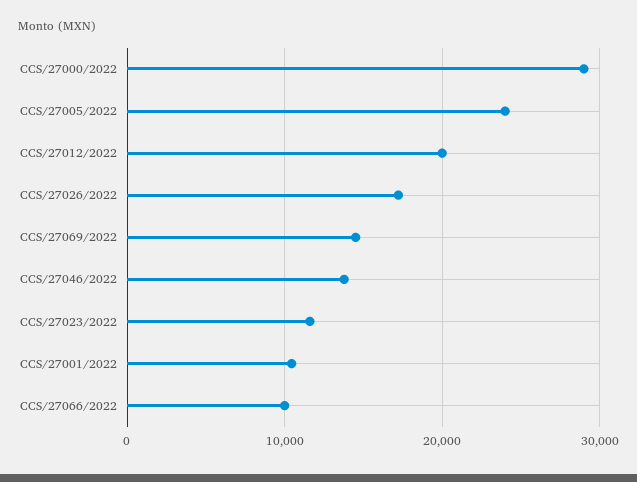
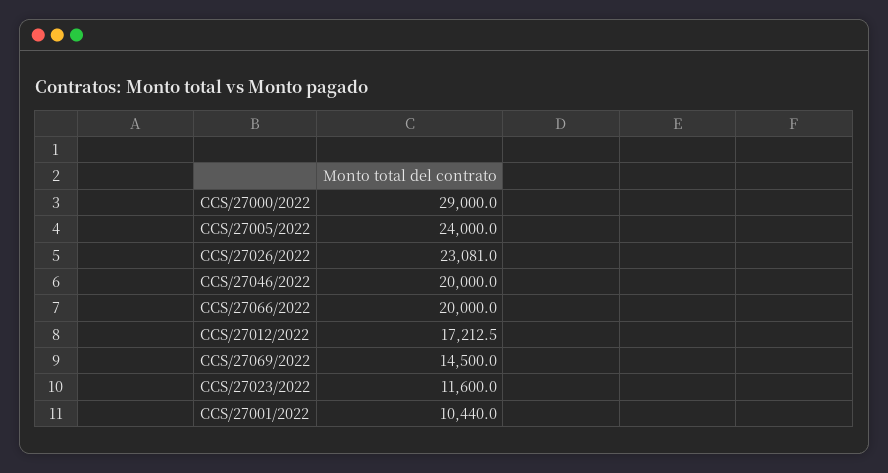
CCS/27012/2022: 20000 -> 17212.5
CCS/27026/2022: 17000 -> 23081
CCS/27046/2022: 14000 -> 20000
CCS/27066/2022: 10000 -> 20000

